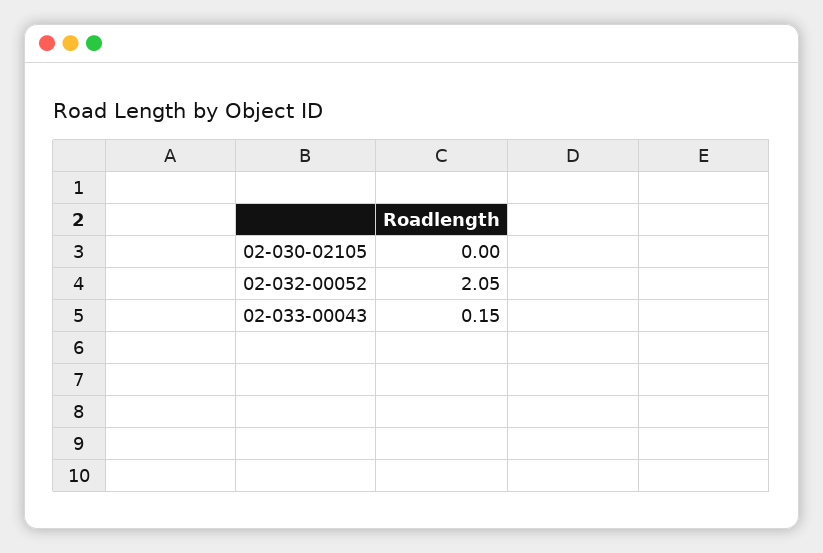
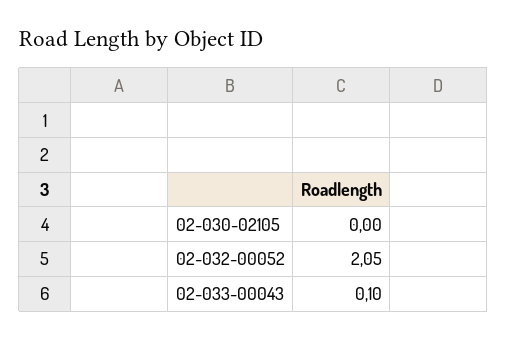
02-033-00043: 0.15 -> 0.1

